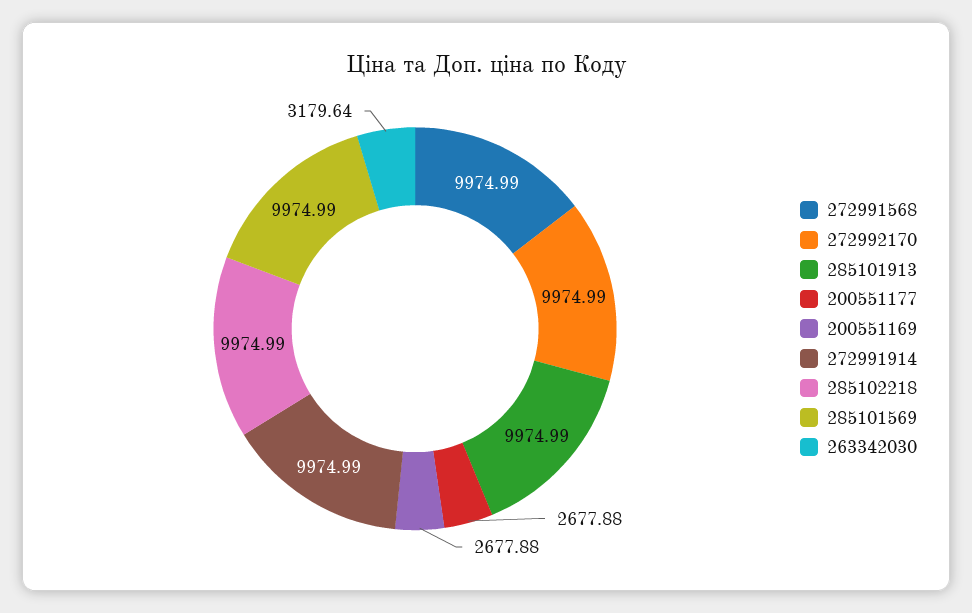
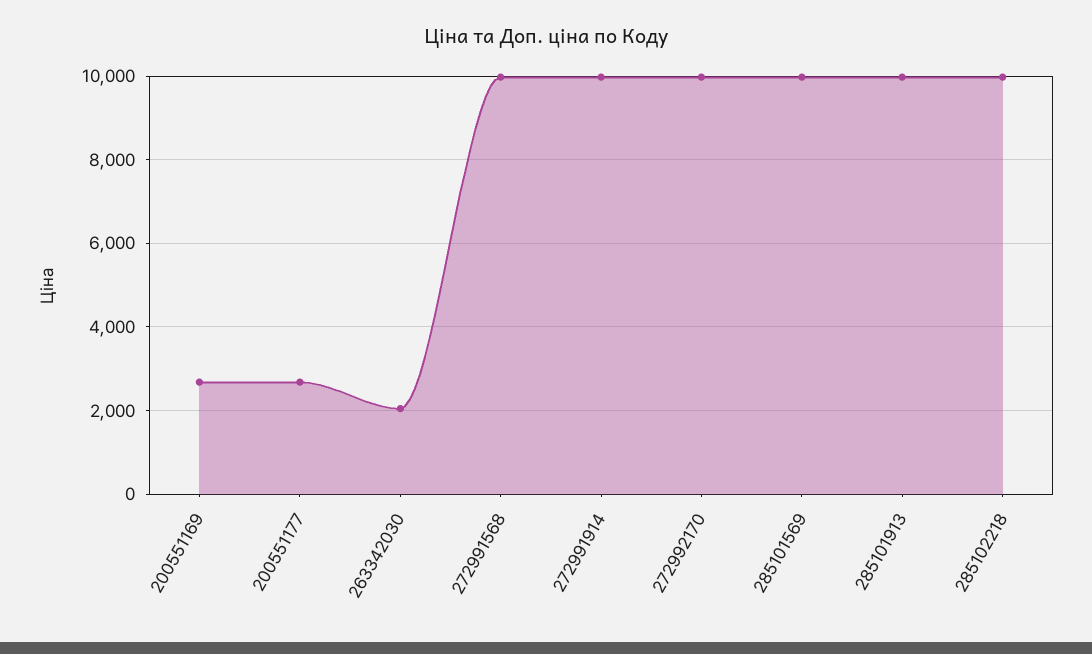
263342030: 3179.64 -> 2000

